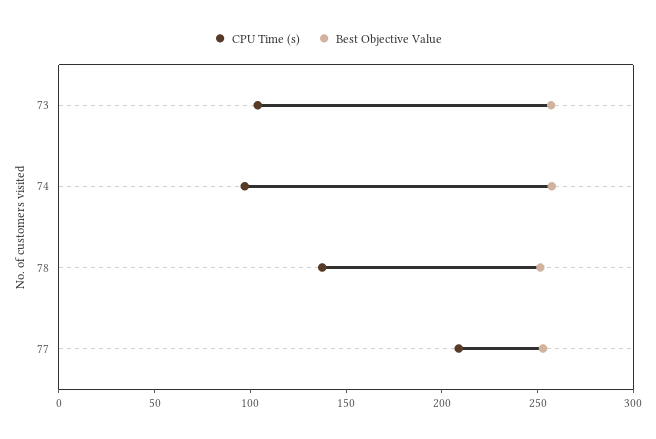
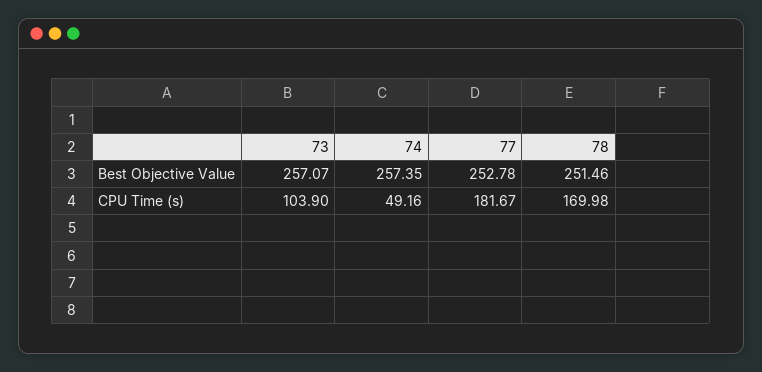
CPU Time (s), 74: 100 -> 49.16
CPU Time (s), 78: 140 -> 169.98
CPU Time (s), 77: 210 -> 181.67

